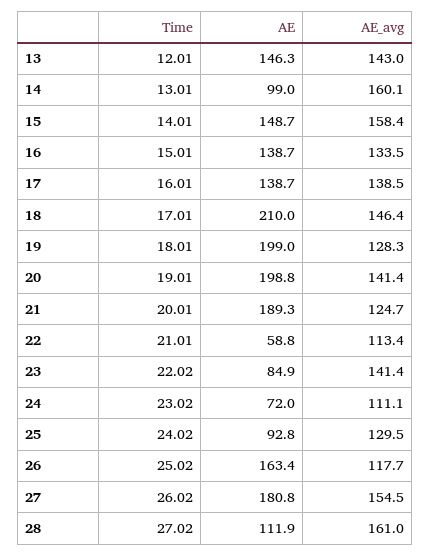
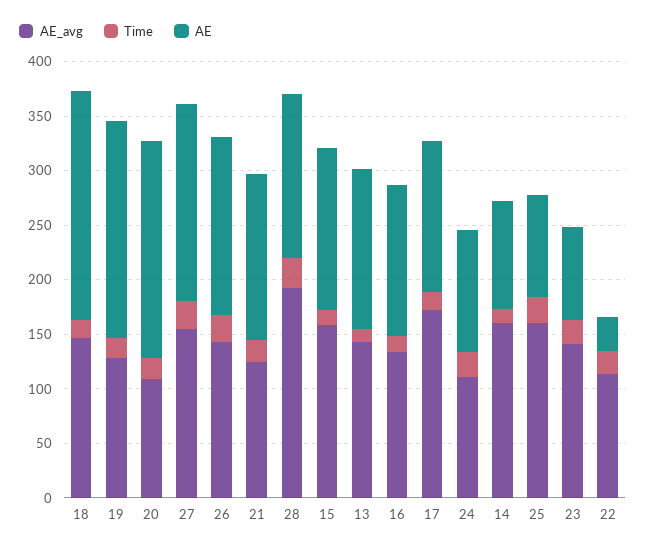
AE_avg, 17: 138.5 -> 170
AE_avg, 20: 141.4 -> 110
AE, 21: 189.3 -> 150
AE, 22: 58.8 -> 30
AE, 24: 72 -> 110
AE_avg, 25: 129.5 -> 160
AE_avg, 26: 117.7 -> 140
AE, 28: 111.9 -> 150
AE_avg, 28: 161 -> 190

